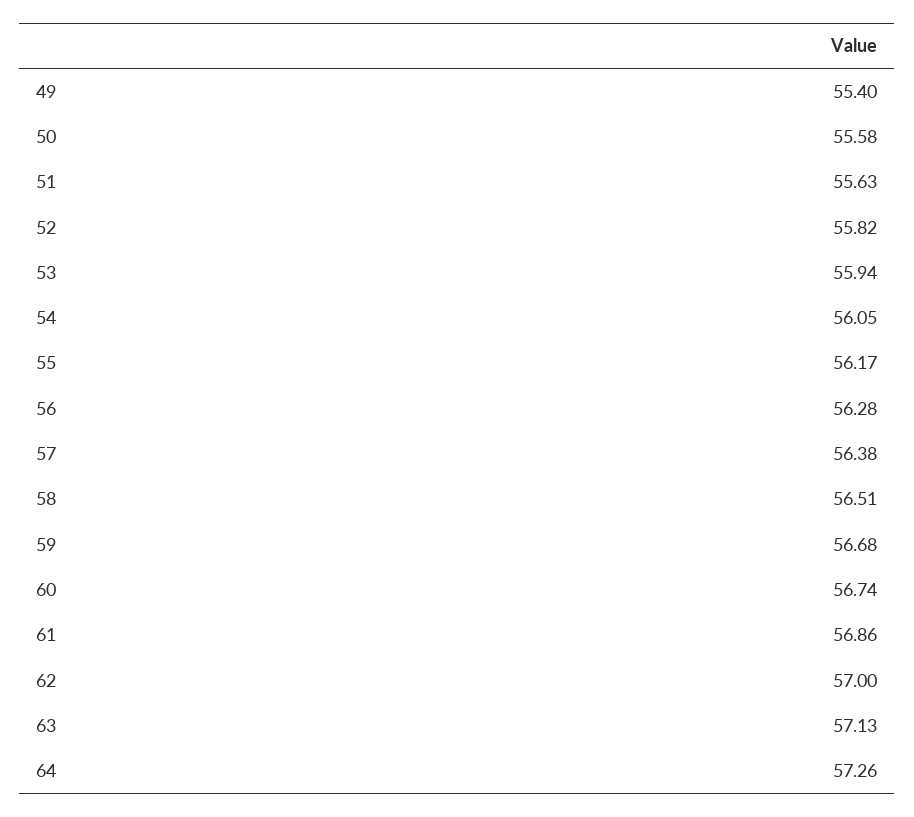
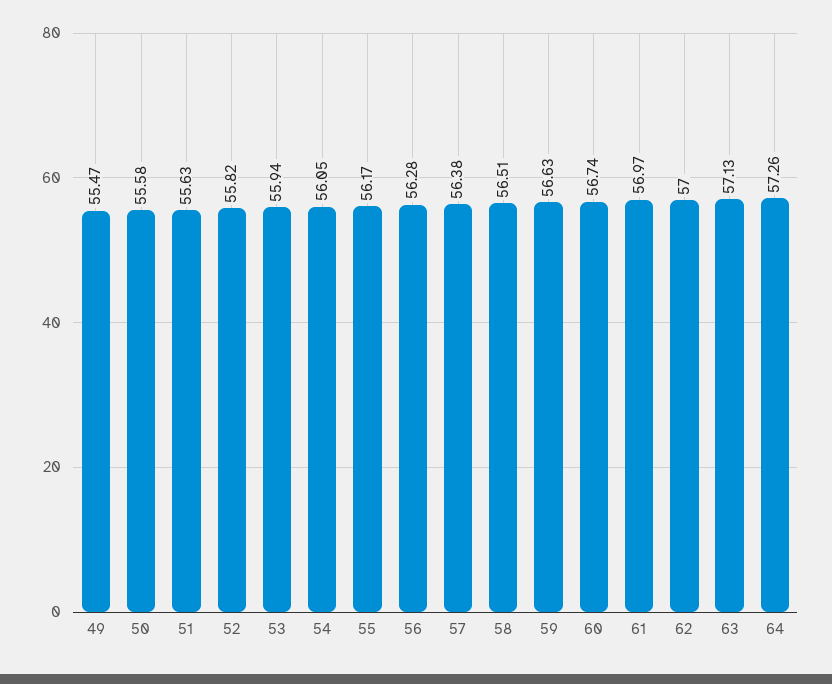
49: 55.4 -> 55.47
59: 56.68 -> 56.63
61: 56.86 -> 56.97

